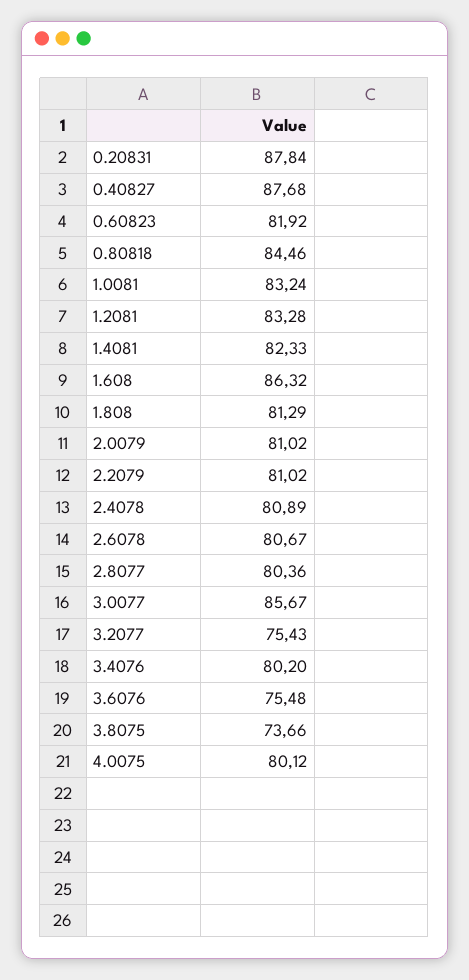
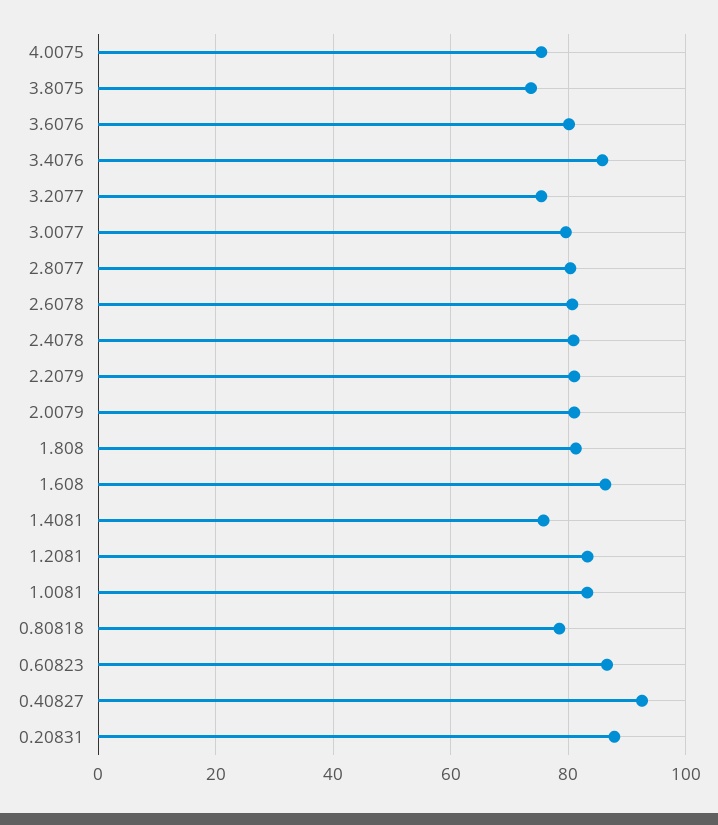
0.40827: 87.68 -> 92
0.60823: 81.92 -> 86
0.80818: 84.46 -> 78
1.4081: 82.33 -> 76
3.0077: 85.67 -> 80
3.4076: 80.2 -> 86
3.6076: 75.48 -> 80
4.0075: 80.12 -> 76

